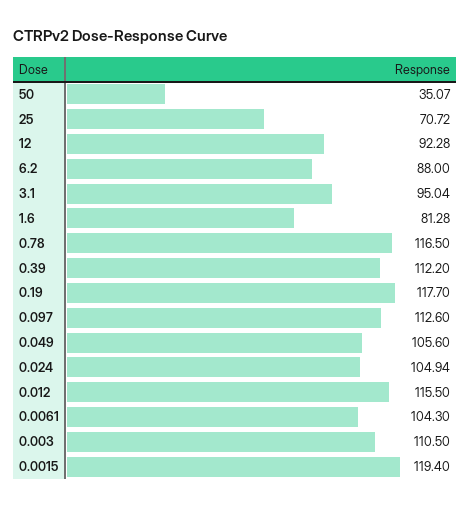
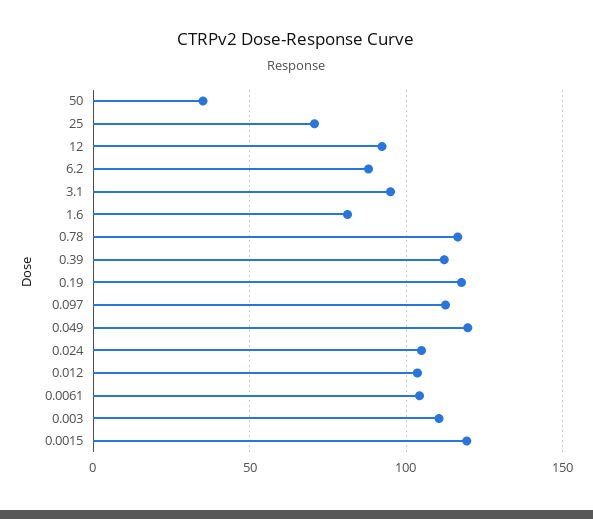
0.049: 105.6 -> 120
0.012: 115.5 -> 105

